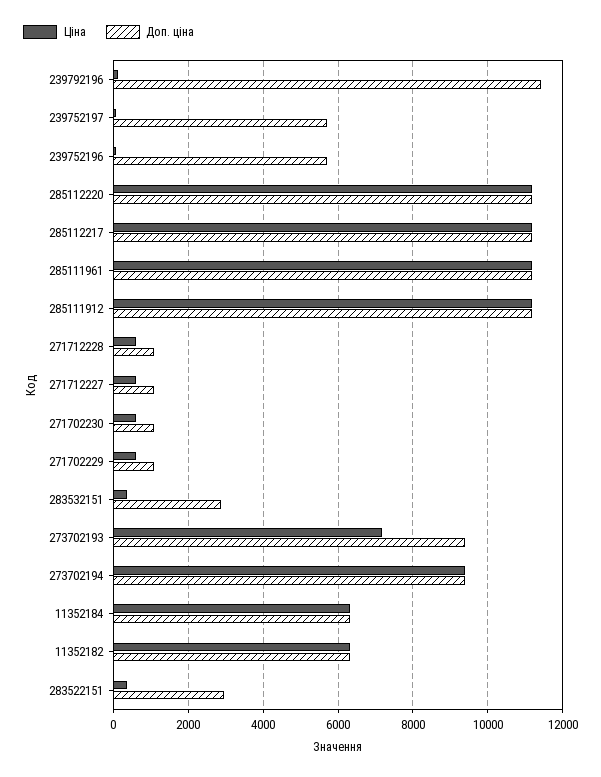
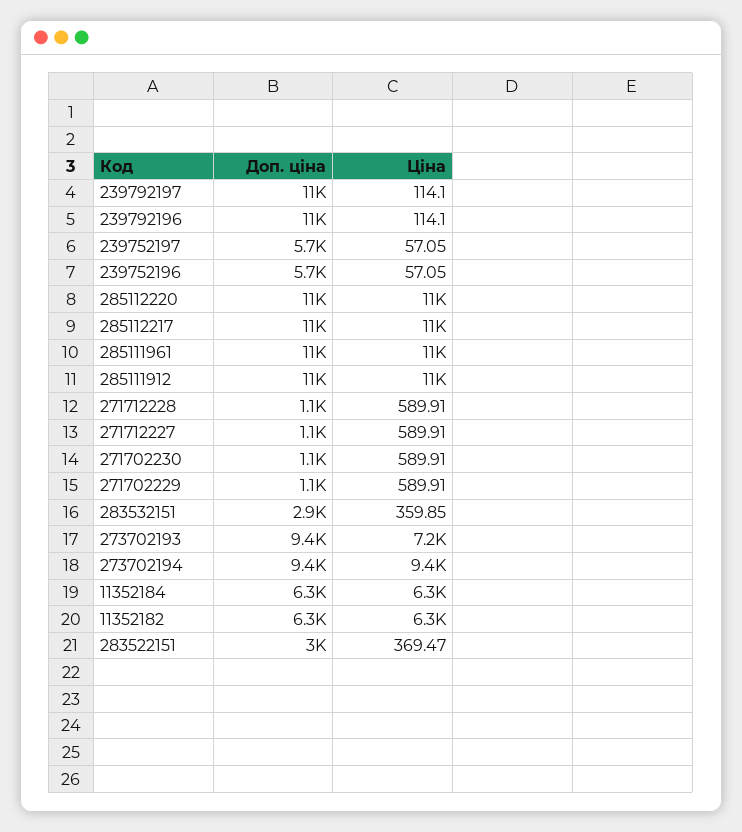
Доп. ціна, 239792197: none -> 11000
Ціна, 239792197: none -> 114.1

